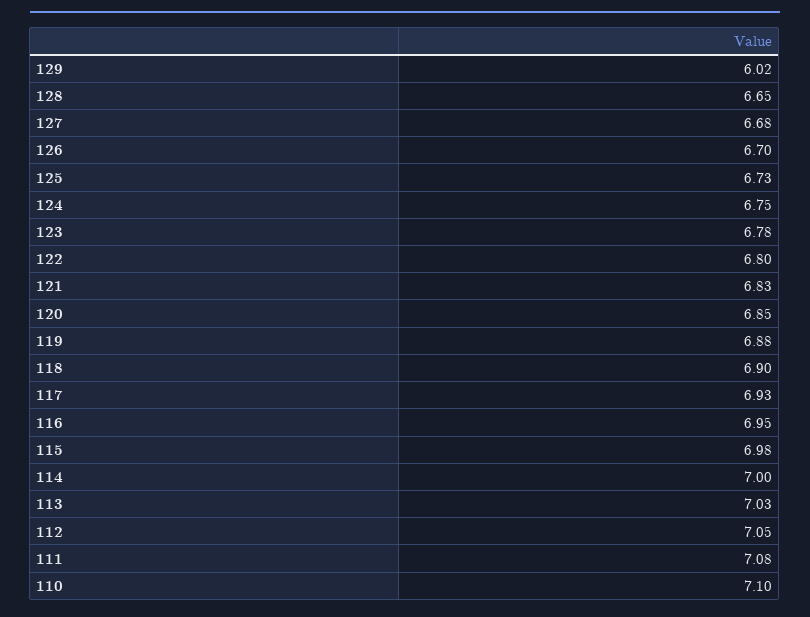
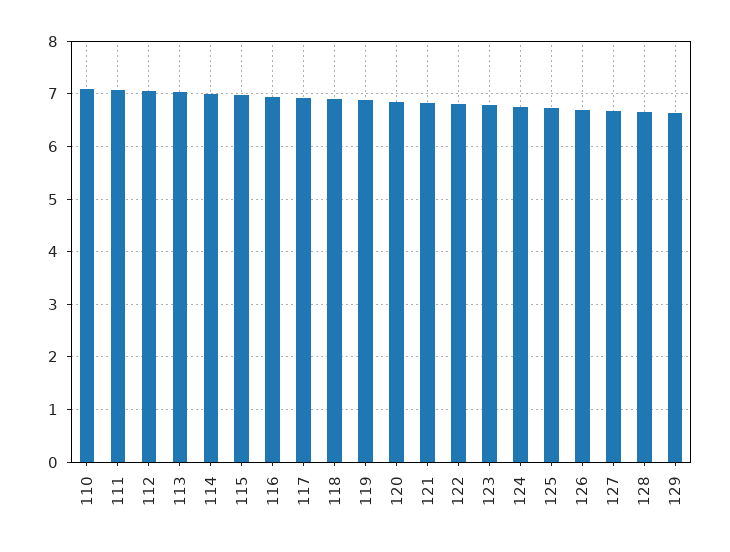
129: 6.02 -> 6.6

